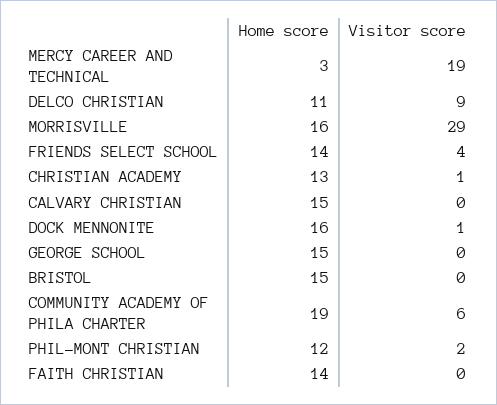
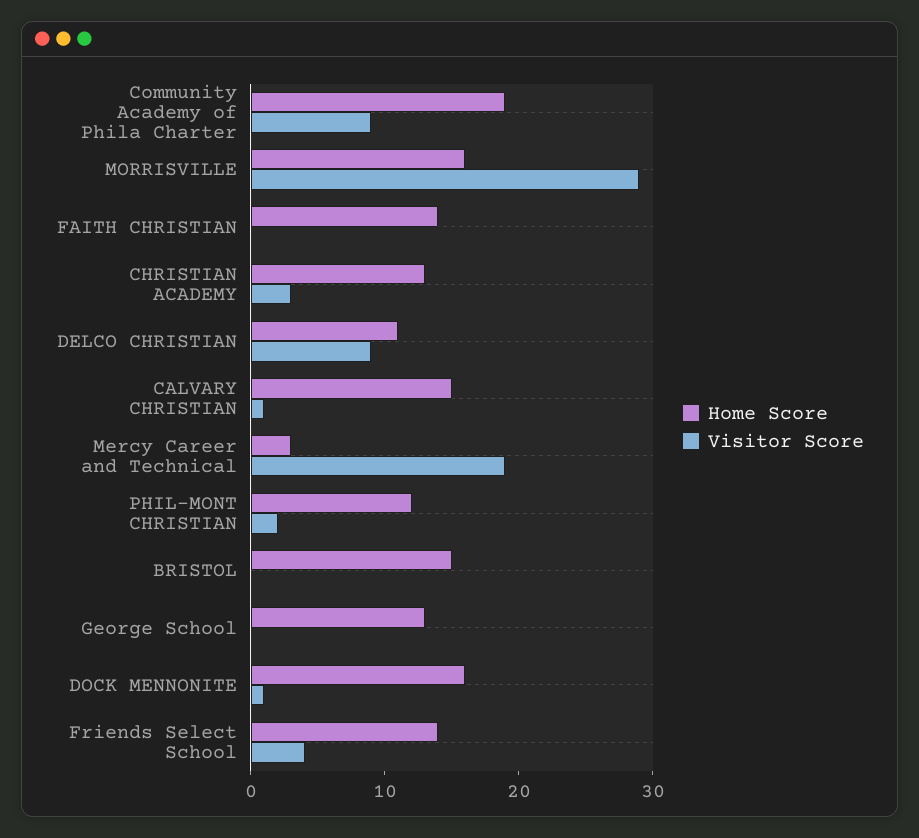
Visitor score, CHRISTIAN ACADEMY: 1 -> 3
Visitor score, CALVARY CHRISTIAN: 0 -> 1
Home score, GEORGE SCHOOL: 15 -> 13
Visitor score, COMMUNITY ACADEMY OF PHILA CHARTER: 6 -> 9

